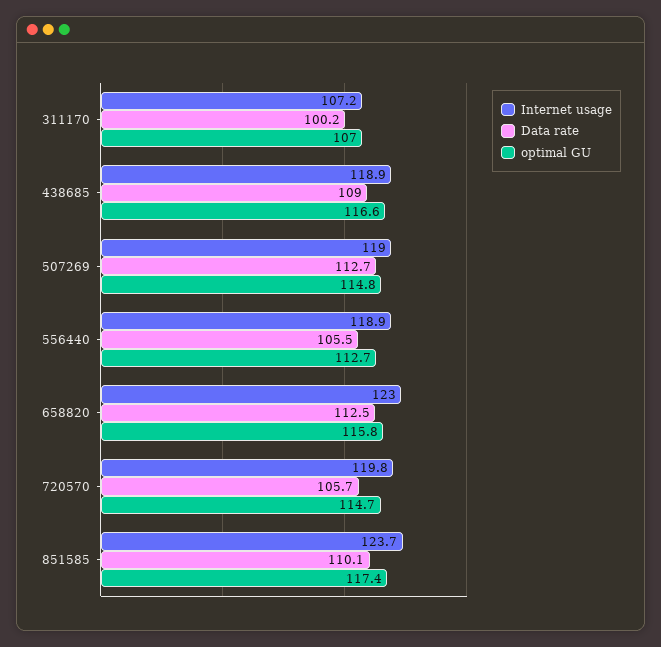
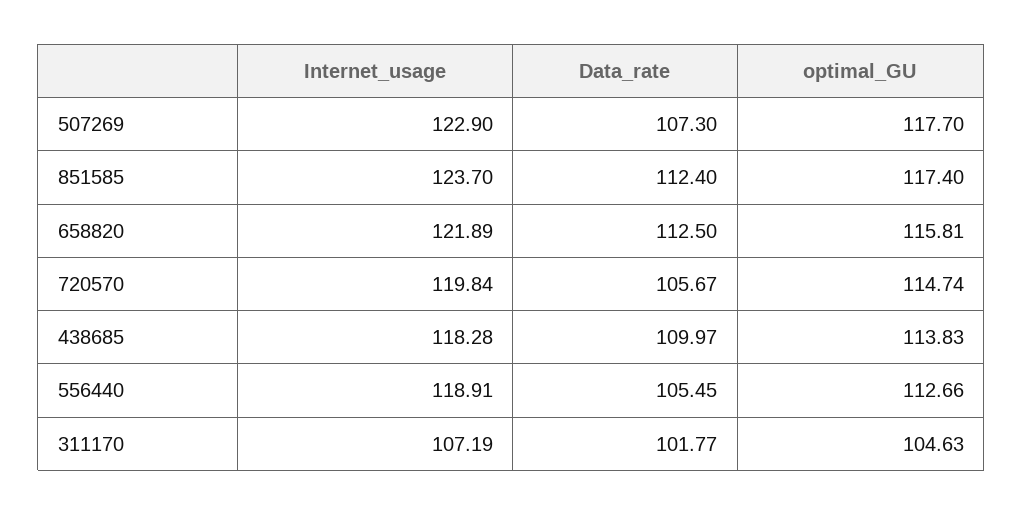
Data rate, 311170: 100.2 -> 101.77
optimal GU, 311170: 107 -> 104.63
Internet usage, 438685: 118.9 -> 118.28
Data rate, 438685: 109 -> 109.97
optimal GU, 438685: 116.6 -> 113.83
Internet usage, 507269: 119 -> 122.9
Data rate, 507269: 112.7 -> 107.3
optimal GU, 507269: 114.8 -> 117.7
Internet usage, 658820: 123 -> 121.89
Data rate, 851585: 110.1 -> 112.4

